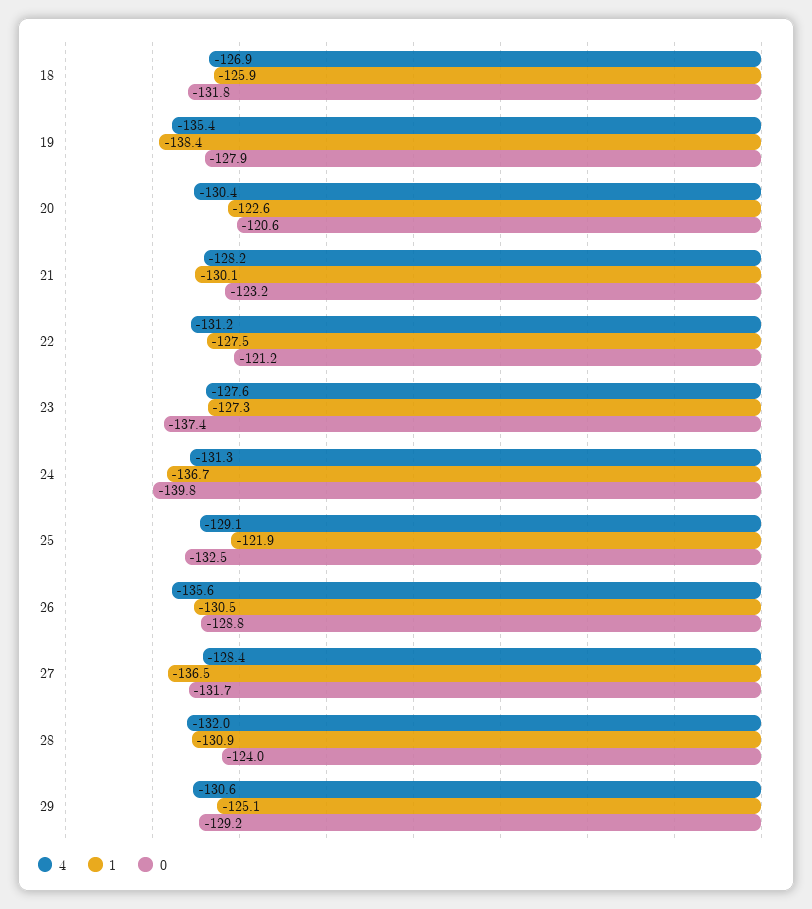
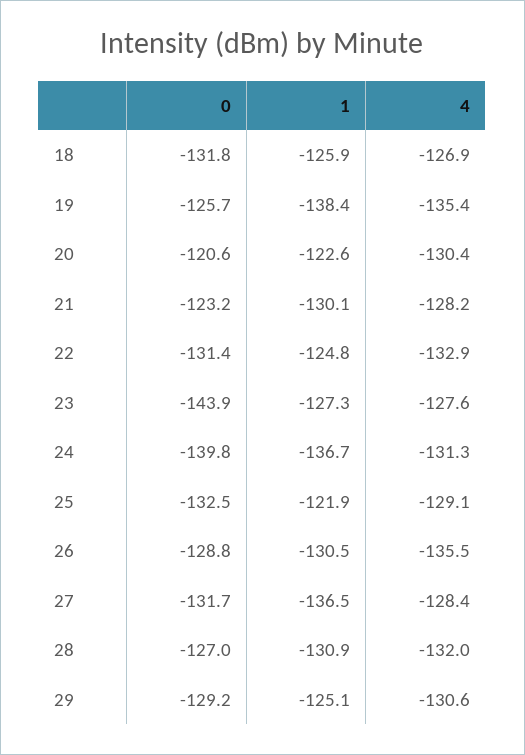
0, 19: -127.9 -> -125.7
4, 22: -131.2 -> -132.9
1, 22: -127.5 -> -124.8
0, 22: -121.2 -> -131.4
0, 23: -137.4 -> -143.9
4, 26: -135.6 -> -135.5
0, 28: -124 -> -127

